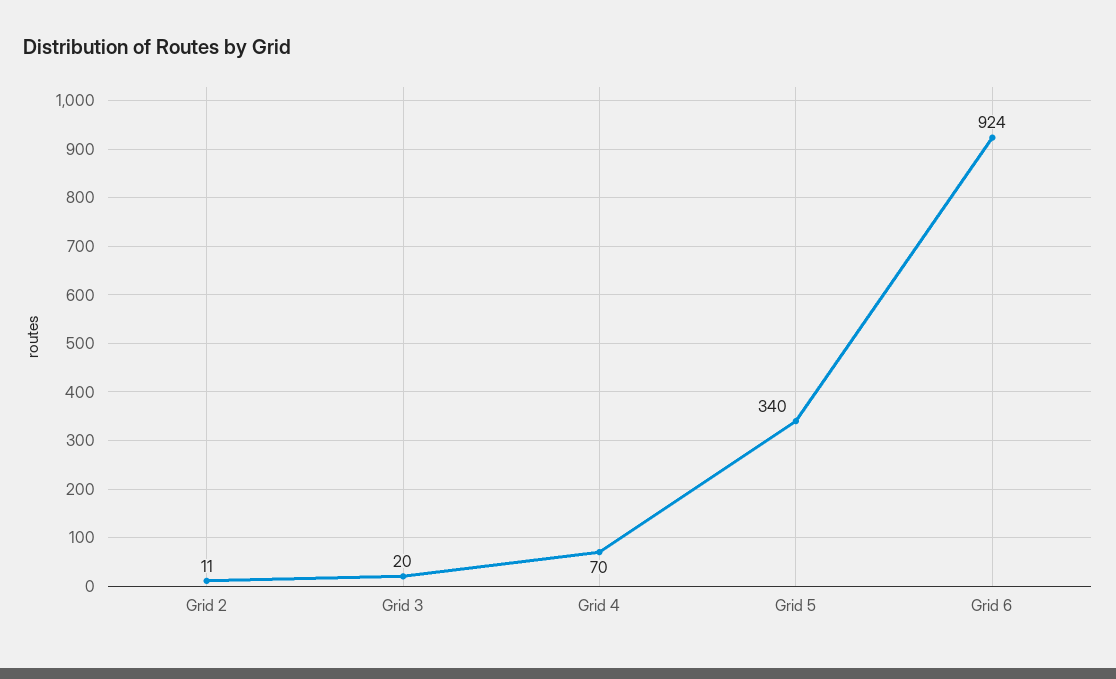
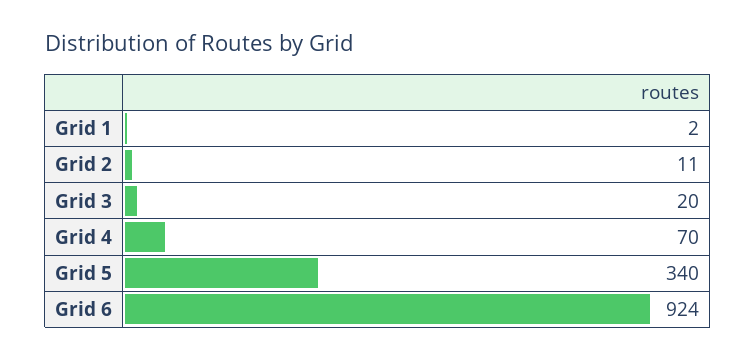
Grid 1: none -> 2

